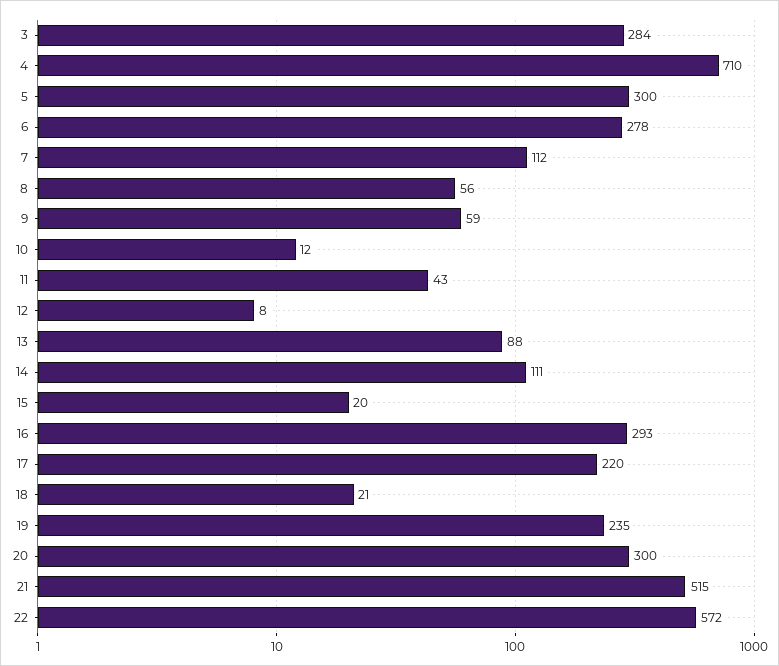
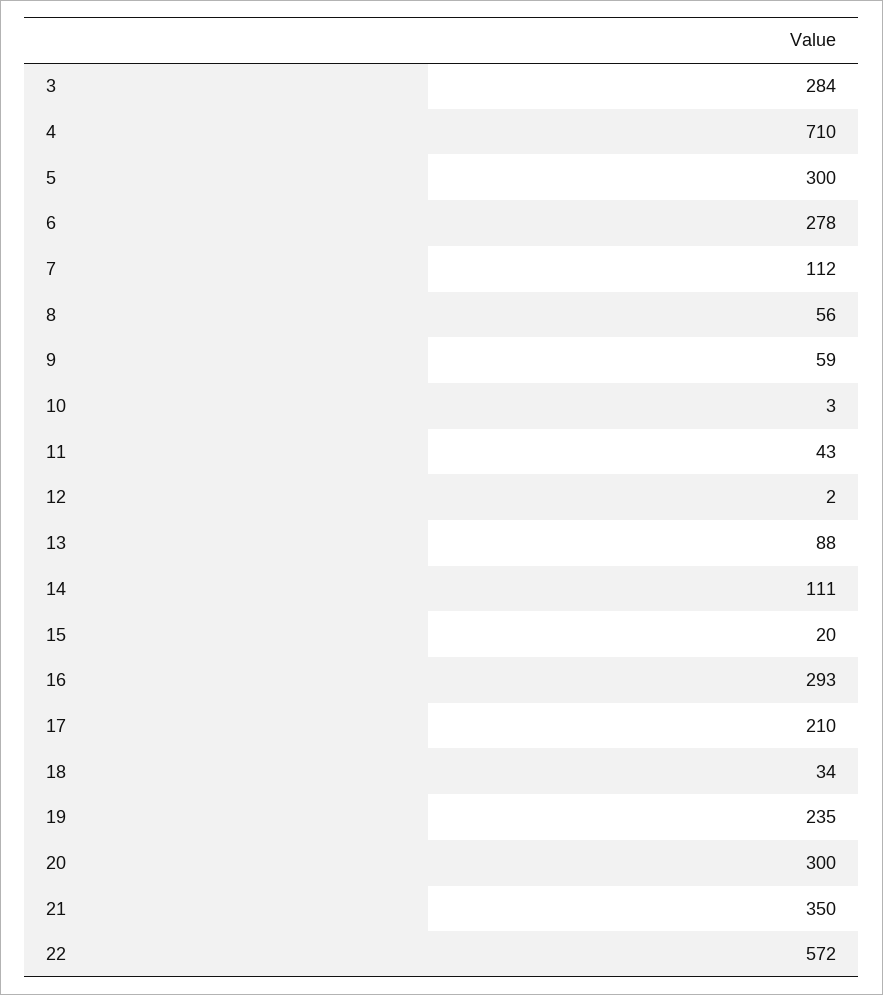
10: 12 -> 3
12: 8 -> 2
17: 220 -> 210
18: 21 -> 34
21: 515 -> 350

